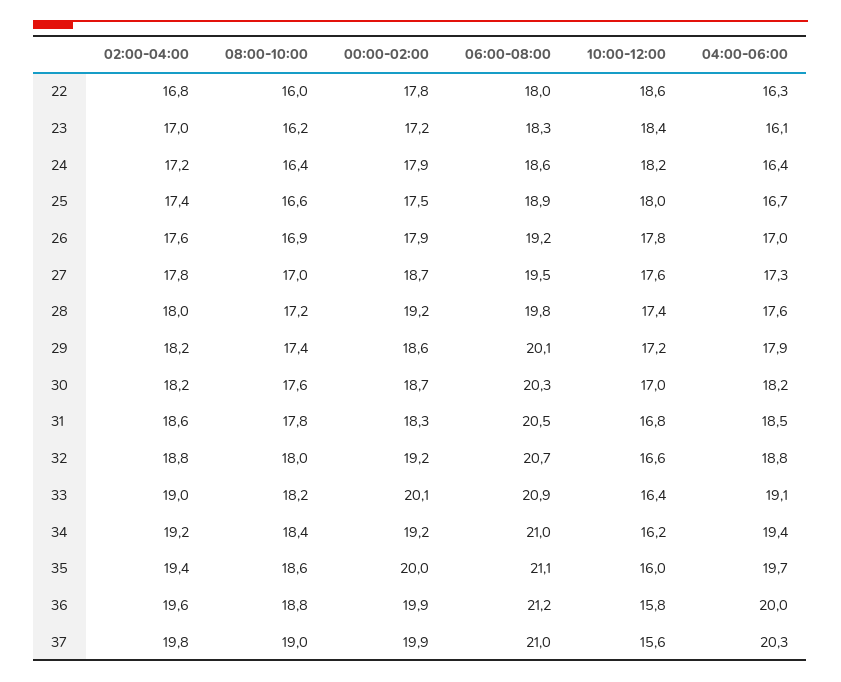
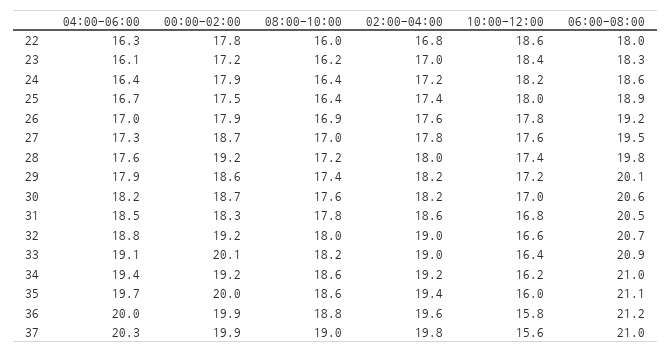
08:00-10:00, 25: 16.6 -> 16.4
06:00-08:00, 30: 20.3 -> 20.6
02:00-04:00, 32: 18.8 -> 19
08:00-10:00, 34: 18.4 -> 18.6

